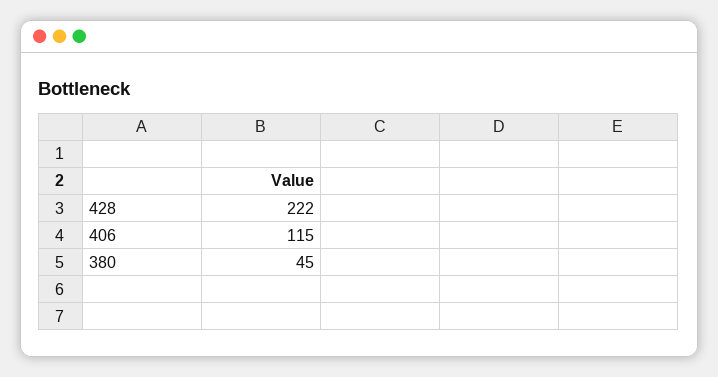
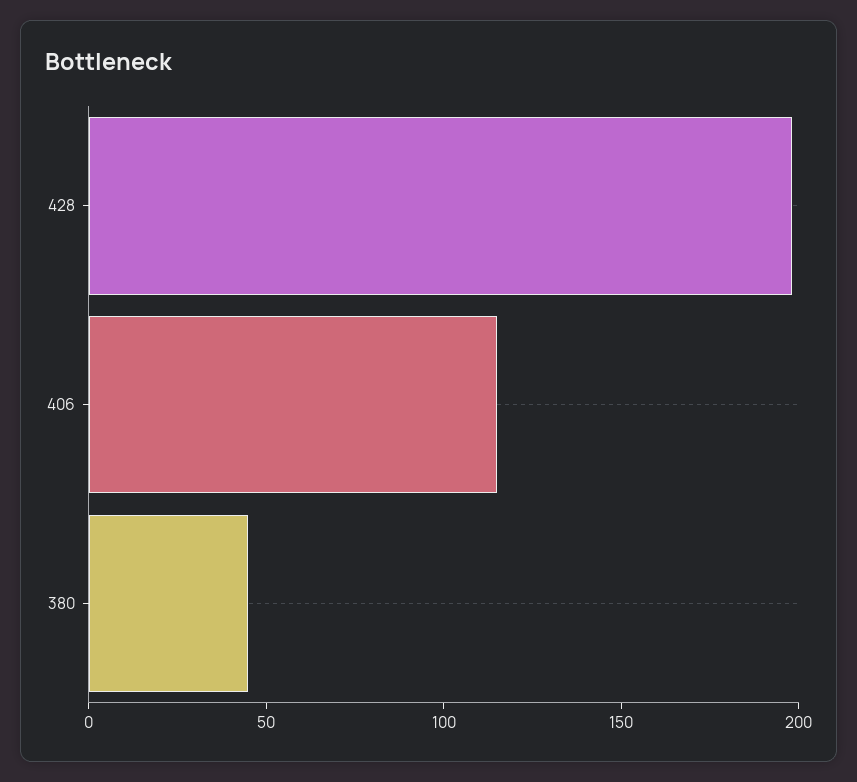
428: 222 -> 200

